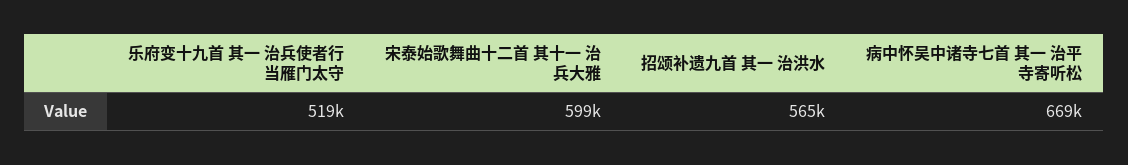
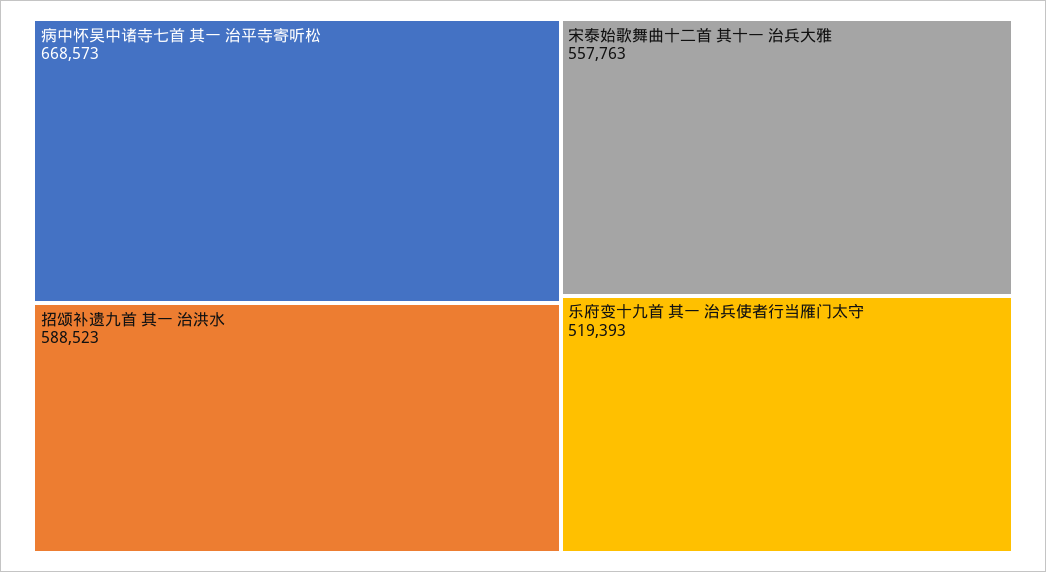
宋泰始歌舞曲十二首 其十一 治兵大雅: 599000 -> 557763
招颂补遗九首 其一 治洪水: 565000 -> 588523

